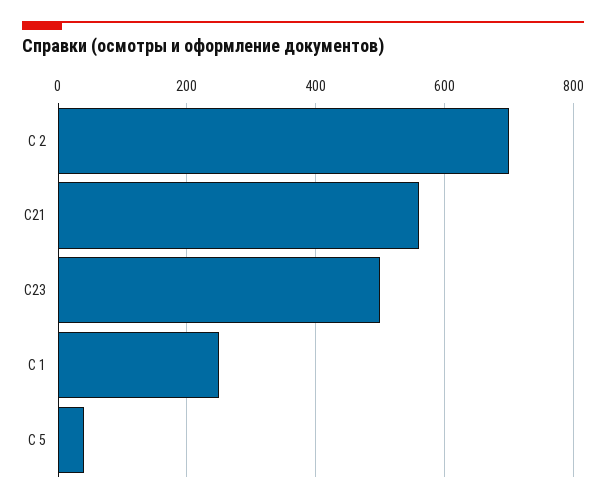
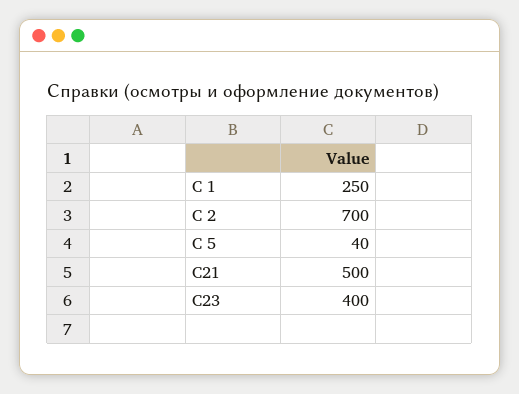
С21: 560 -> 500
С23: 500 -> 400

